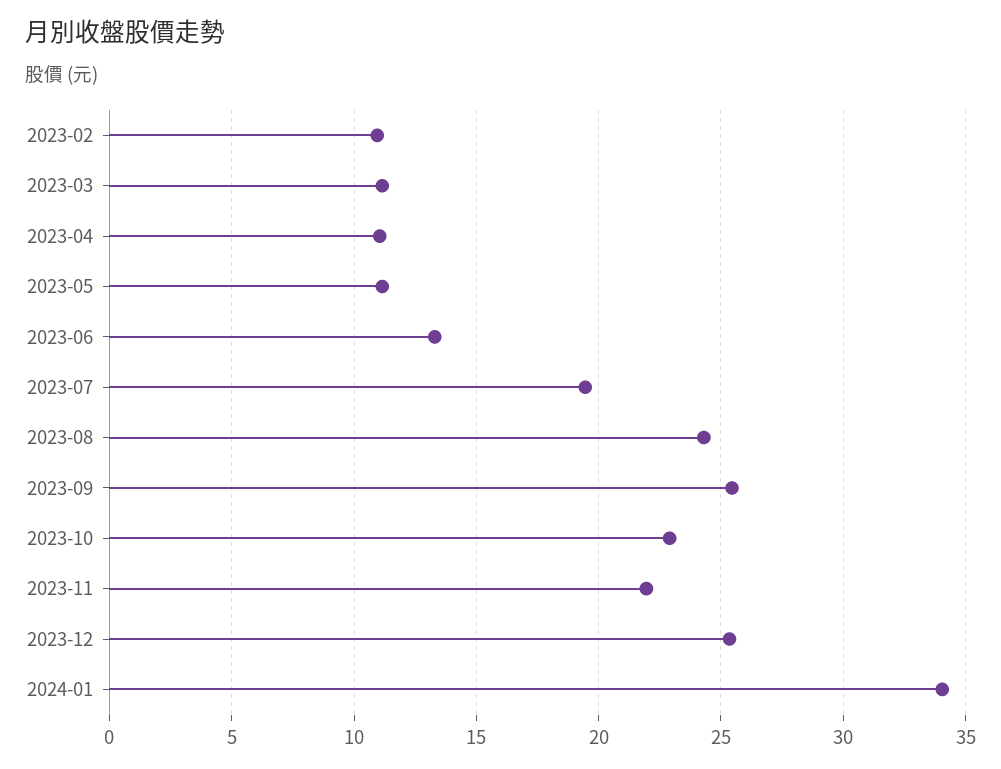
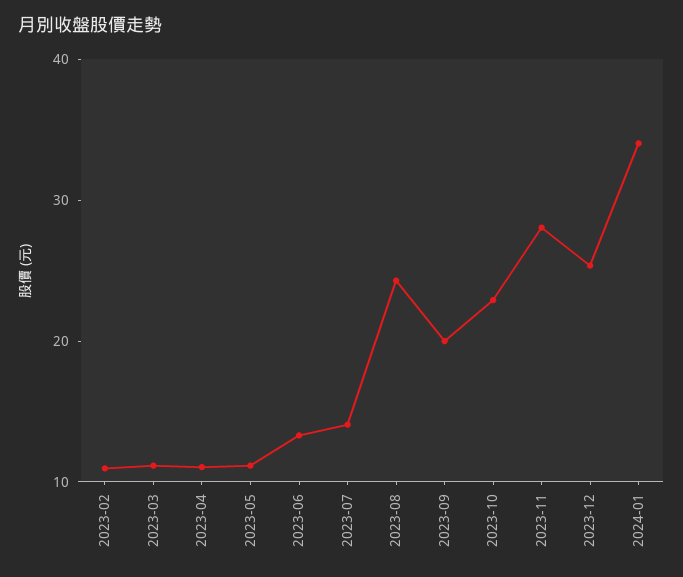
2023-07: 19.5 -> 14
2023-09: 25.5 -> 20
2023-11: 22 -> 28

